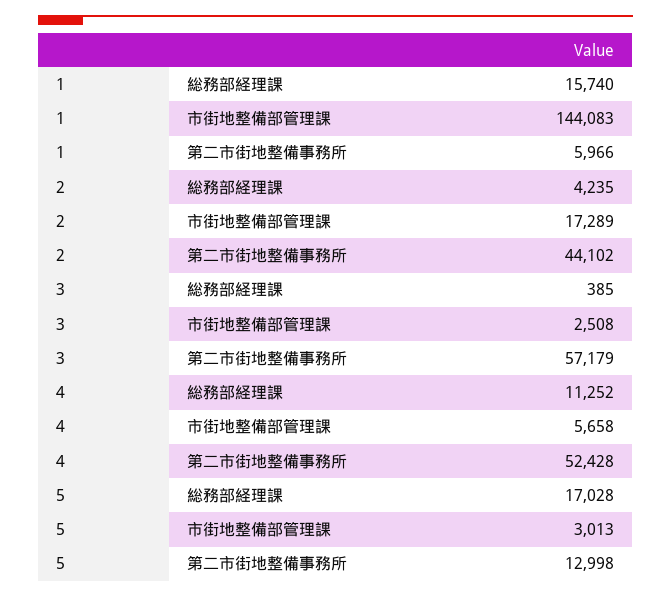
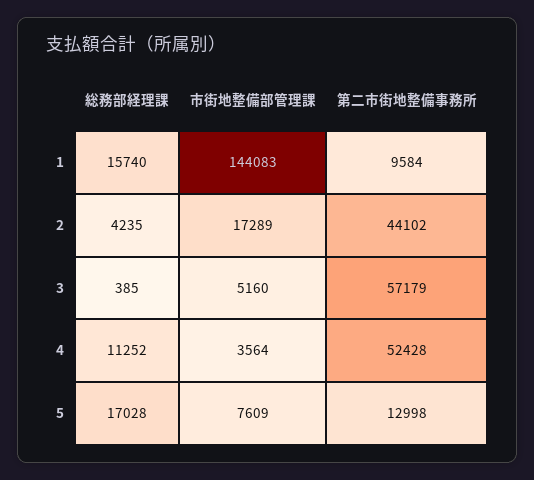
1, 第二市街地整備事務所: 5966 -> 9584
3, 市街地整備部管理課: 2508 -> 5160
4, 市街地整備部管理課: 5658 -> 3564
5, 市街地整備部管理課: 3013 -> 7609

